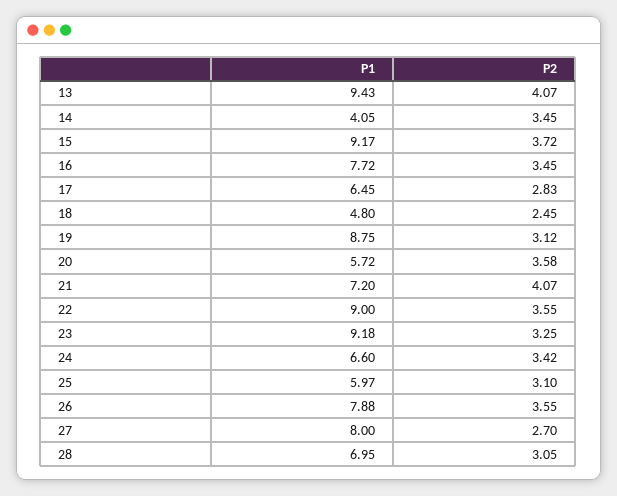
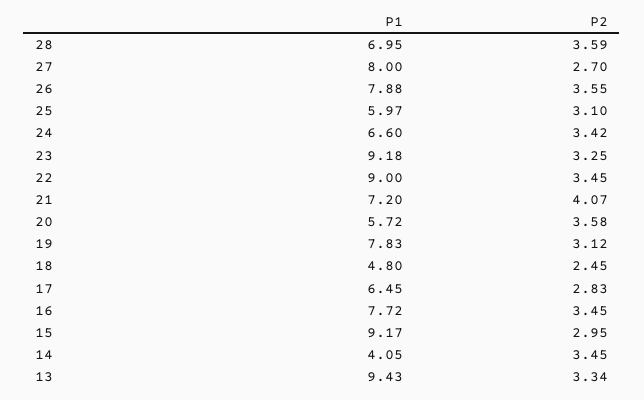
P2, 13: 4.07 -> 3.34
P2, 15: 3.72 -> 2.95
P1, 19: 8.75 -> 7.83
P2, 22: 3.55 -> 3.45
P2, 28: 3.05 -> 3.59

